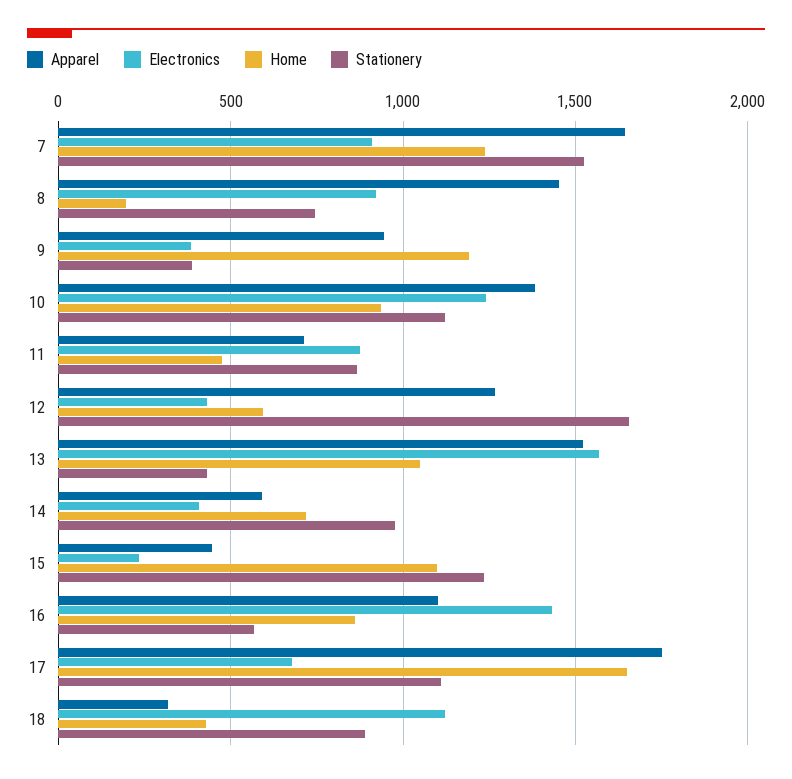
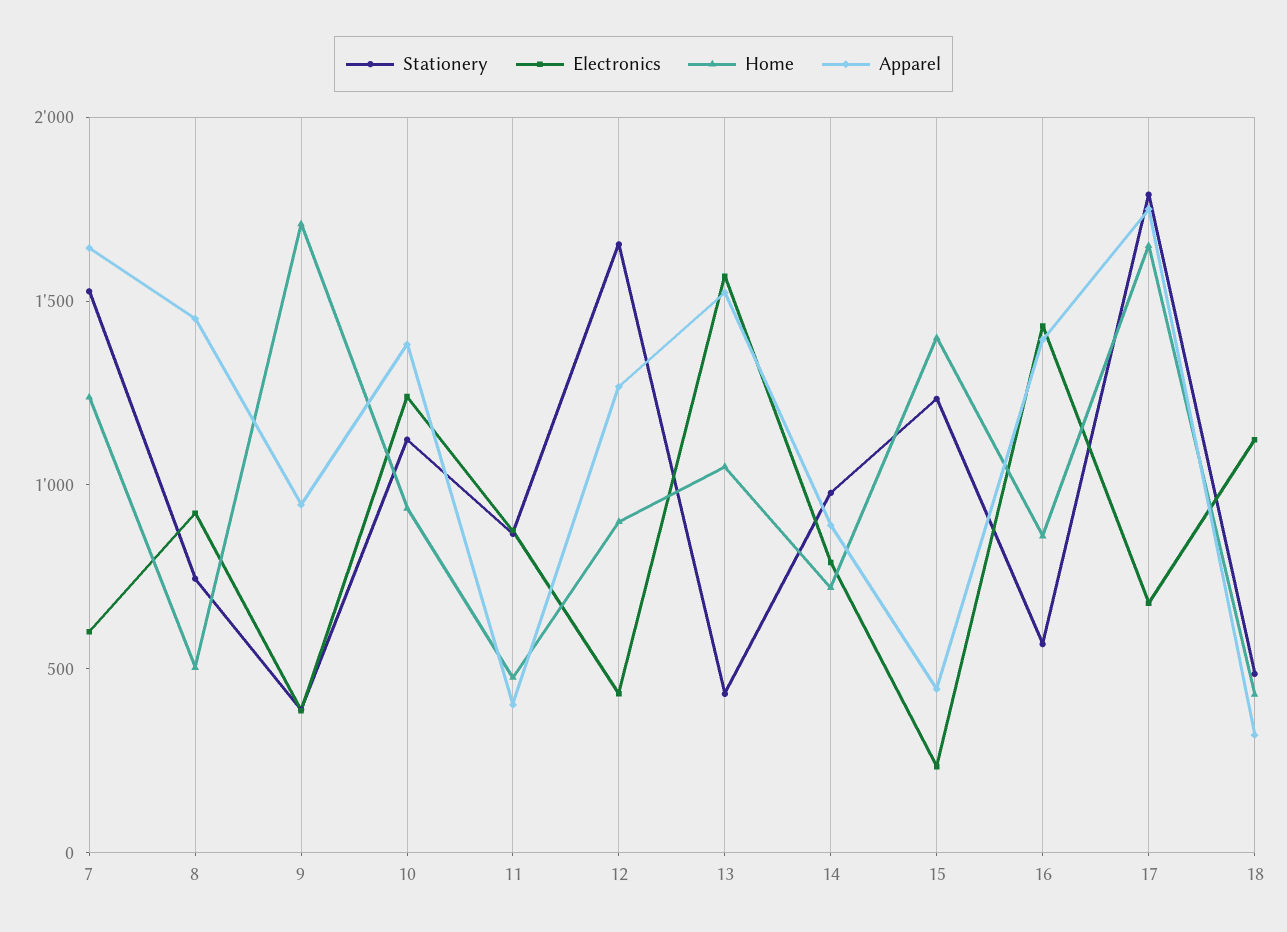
Electronics, 7: 900 -> 600
Home, 8: 200 -> 500
Home, 9: 1200 -> 1700
Apparel, 11: 700 -> 400
Home, 12: 600 -> 900
Apparel, 14: 600 -> 900
Electronics, 14: 400 -> 800
Home, 15: 1100 -> 1400
Apparel, 16: 1100 -> 1400
Stationery, 17: 1100 -> 1800
Stationery, 18: 900 -> 500

